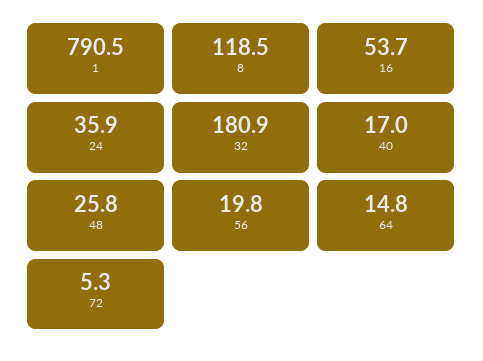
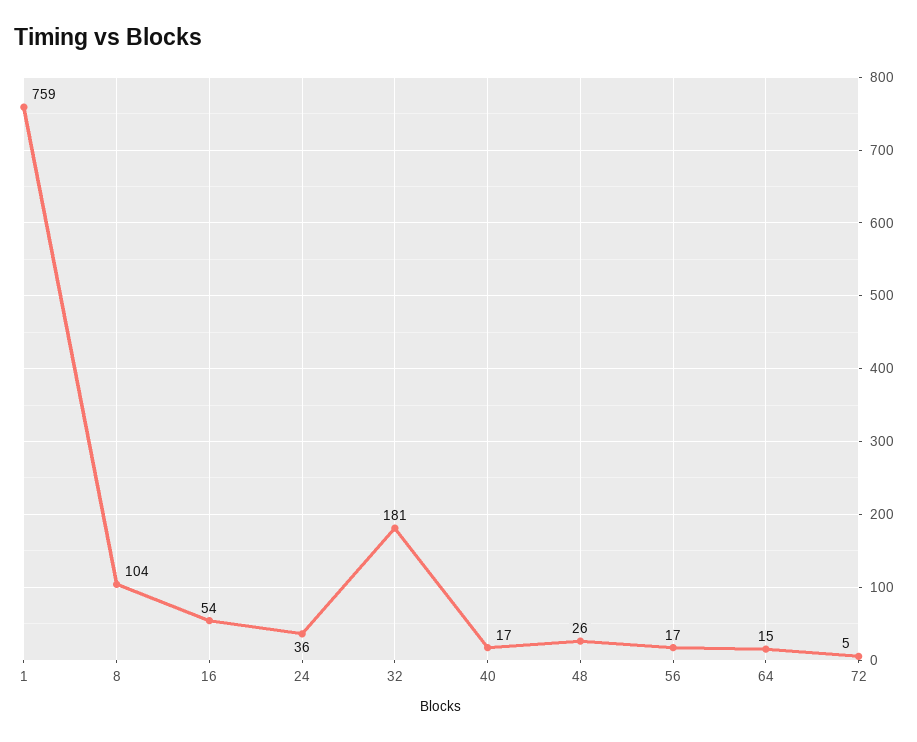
1: 790.5 -> 759
8: 118.5 -> 104
56: 19.8 -> 17

